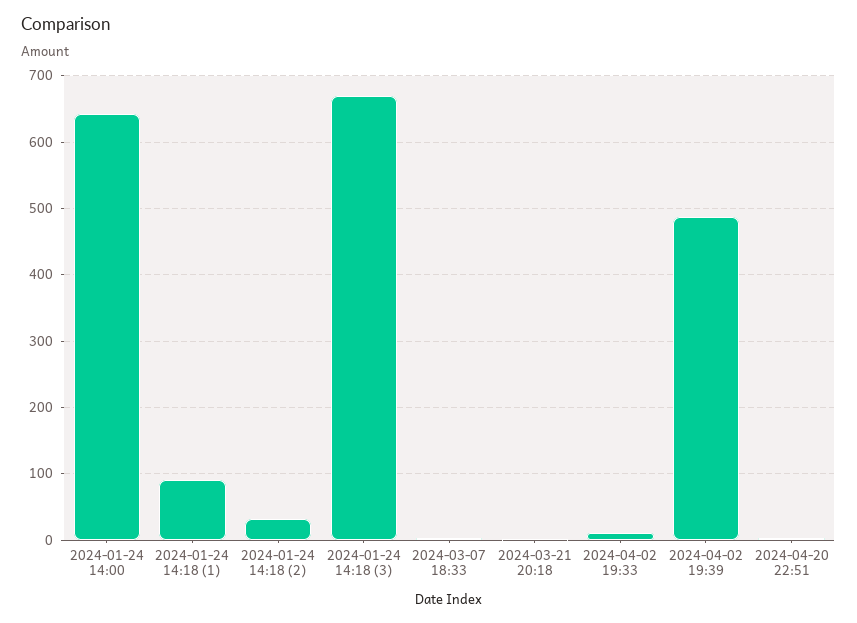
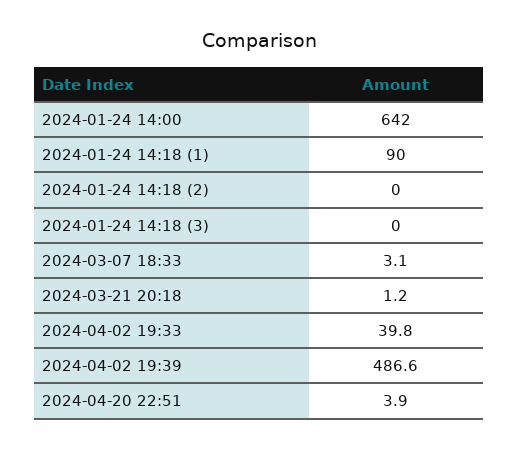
2024-01-24 14:18 (2): 30 -> 0
2024-01-24 14:18 (3): 670 -> 0
2024-04-02 19:33: 10 -> 39.8

